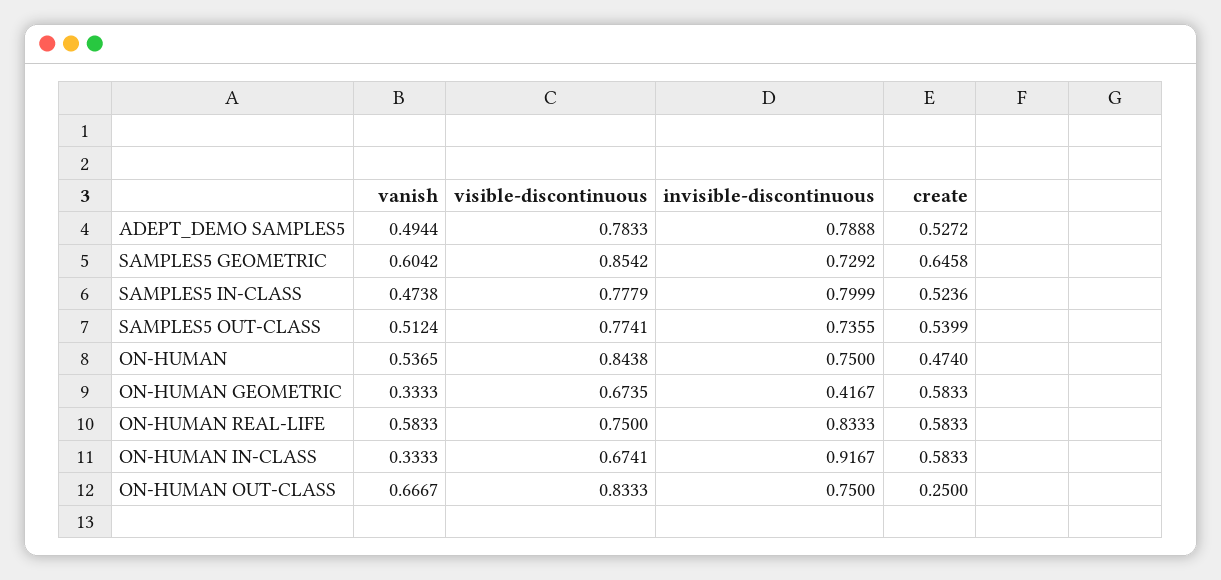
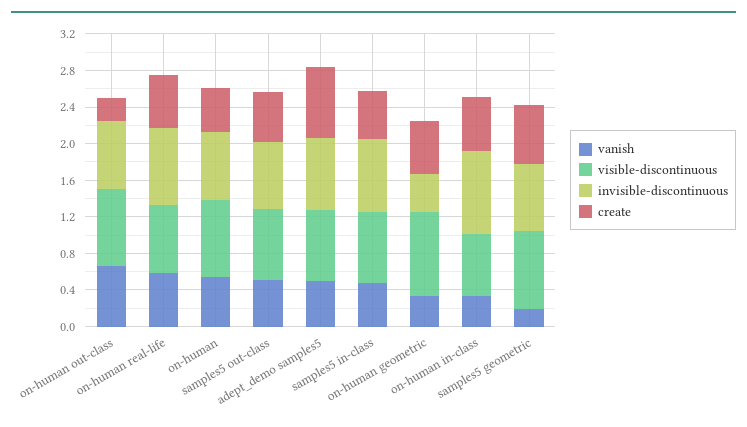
create, ADEPT_DEMO SAMPLES5: 0.5272 -> 0.8
vanish, SAMPLES5 GEOMETRIC: 0.6042 -> 0.2
visible-discontinuous, ON-HUMAN GEOMETRIC: 0.6735 -> 0.9

